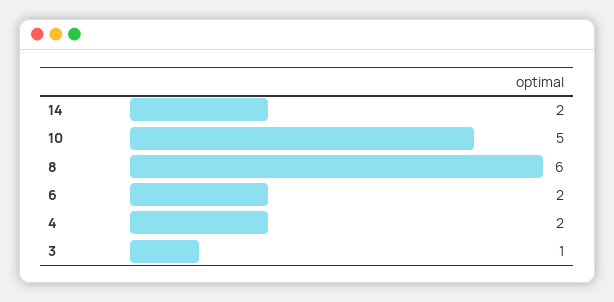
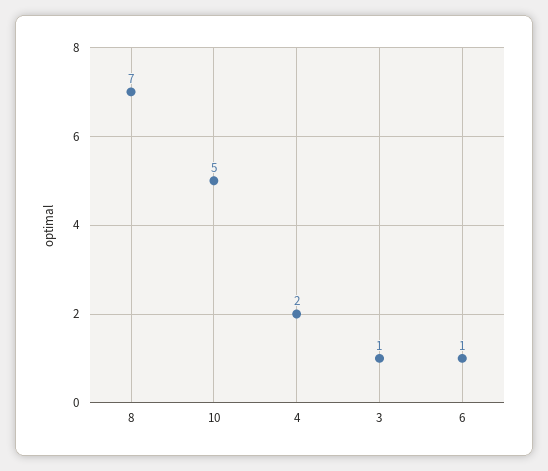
14: 2 -> none
8: 6 -> 7
6: 2 -> 1

